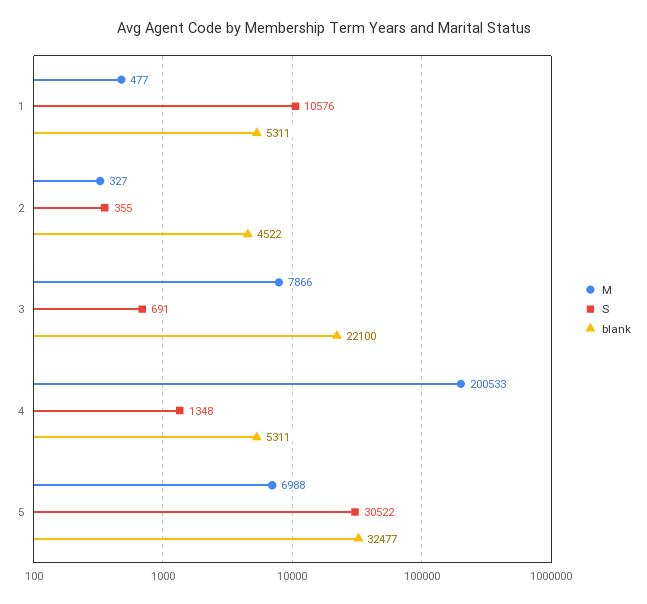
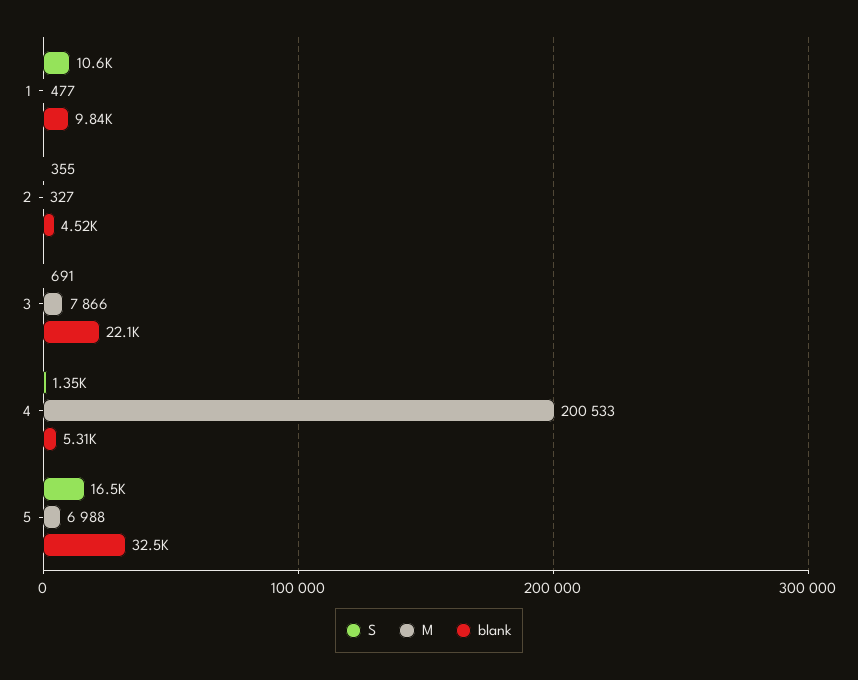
blank, 1: 5311 -> 9840
S, 5: 30522 -> 16500

